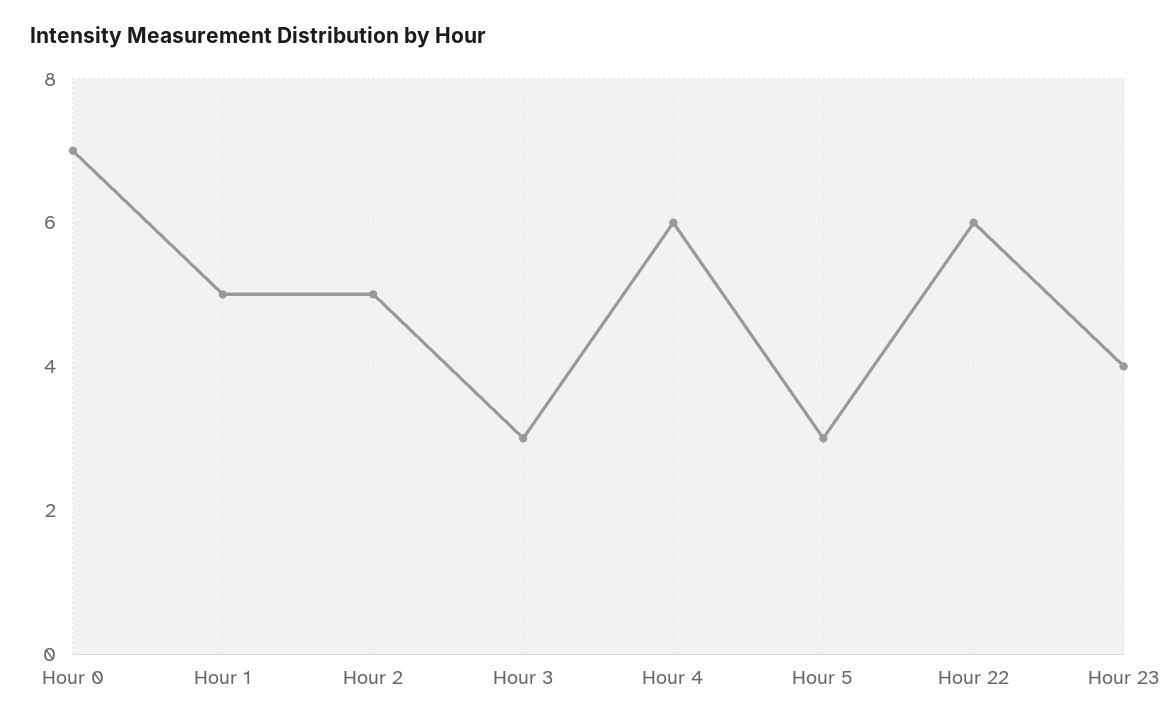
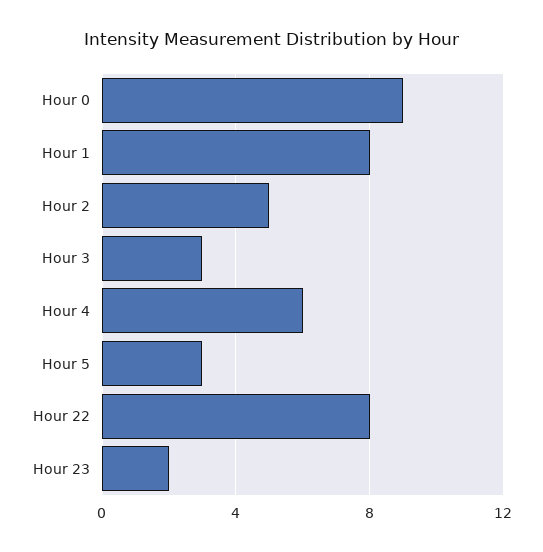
Hour 0: 7 -> 9
Hour 1: 5 -> 8
Hour 22: 6 -> 8
Hour 23: 4 -> 2

